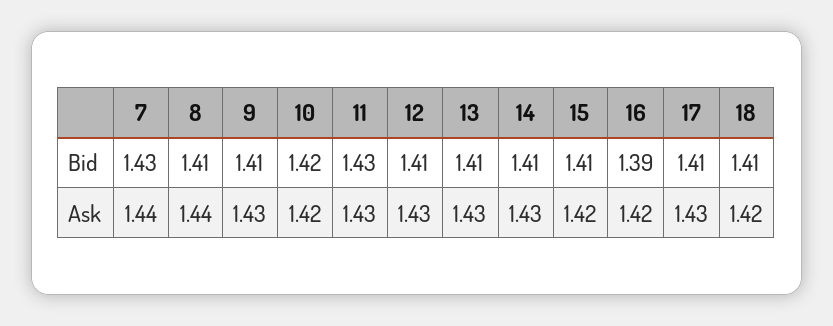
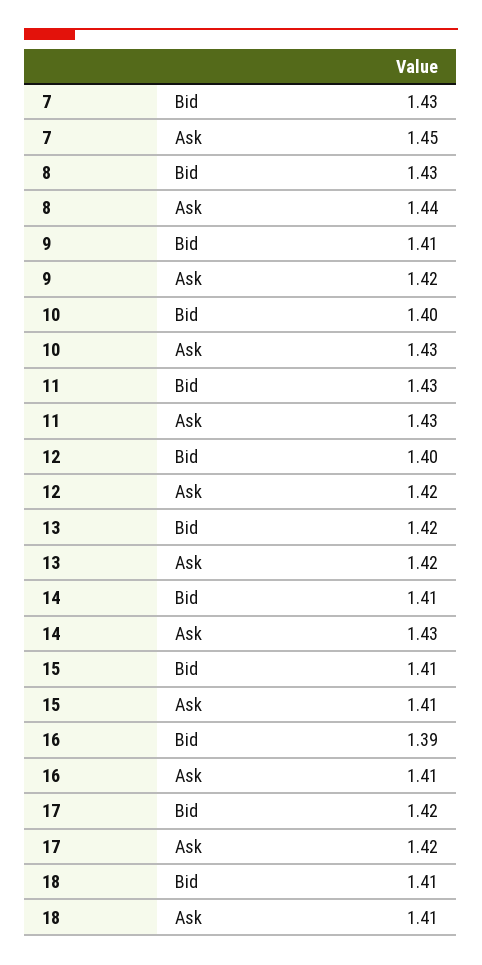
8, Bid: 1.41 -> 1.43
10, Bid: 1.42 -> 1.4
12, Bid: 1.41 -> 1.4
13, Bid: 1.41 -> 1.42
17, Bid: 1.41 -> 1.42
7, Ask: 1.44 -> 1.45
9, Ask: 1.43 -> 1.42
10, Ask: 1.42 -> 1.43
12, Ask: 1.43 -> 1.42
13, Ask: 1.43 -> 1.42
15, Ask: 1.42 -> 1.41
16, Ask: 1.42 -> 1.41
17, Ask: 1.43 -> 1.42
18, Ask: 1.42 -> 1.41

